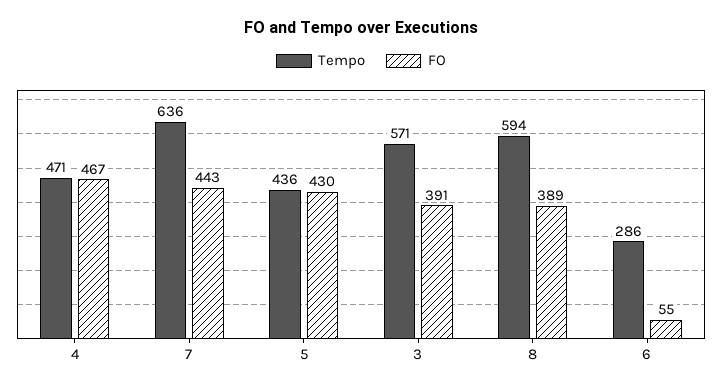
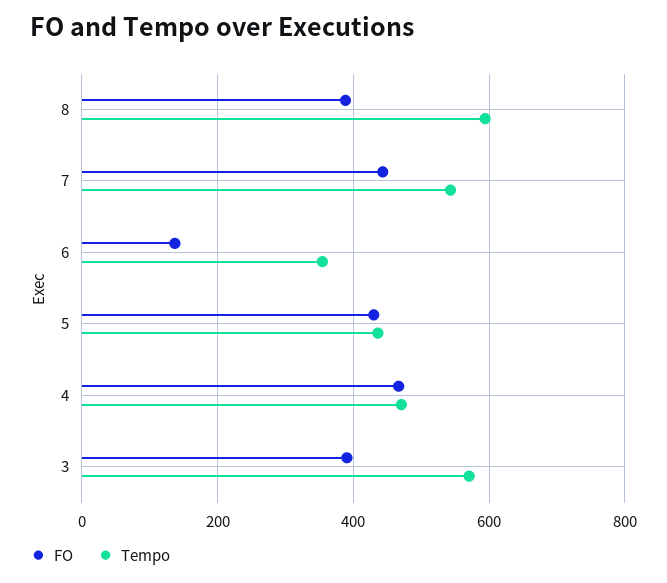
Tempo, 7: 636 -> 540
Tempo, 6: 286 -> 360
FO, 6: 55 -> 140

